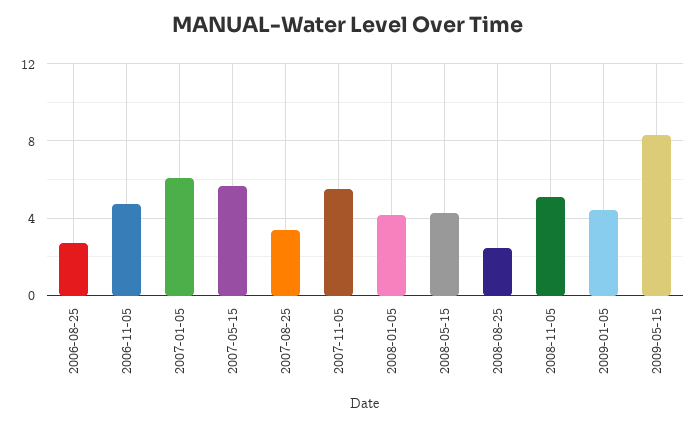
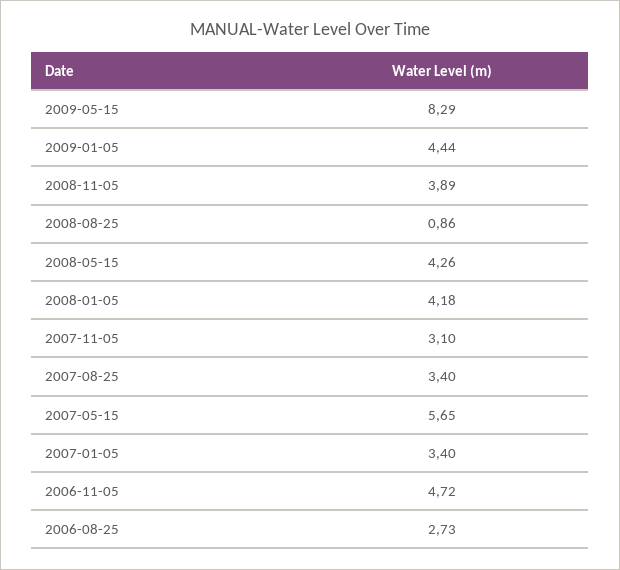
2007-01-05: 6 -> 3.4
2007-11-05: 5.5 -> 3.1
2008-08-25: 2.5 -> 0.86
2008-11-05: 5 -> 3.89

